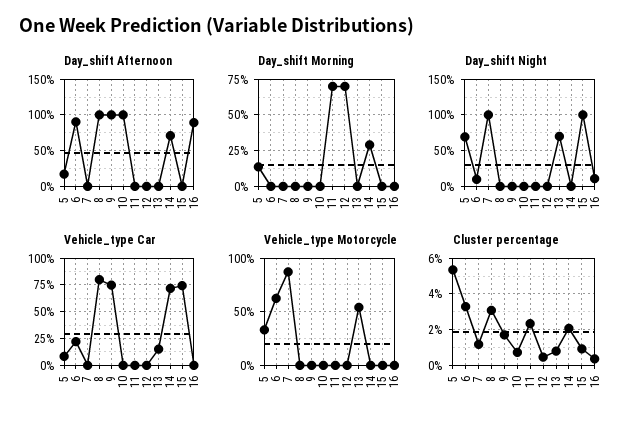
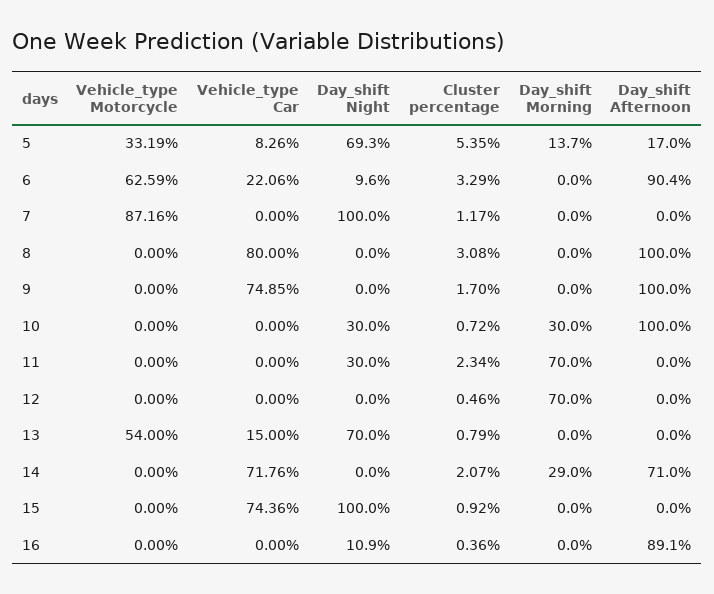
Day_shift Morning, 10: 0 -> 30
Day_shift Night, 10: 0 -> 30
Day_shift Night, 11: 0 -> 30

